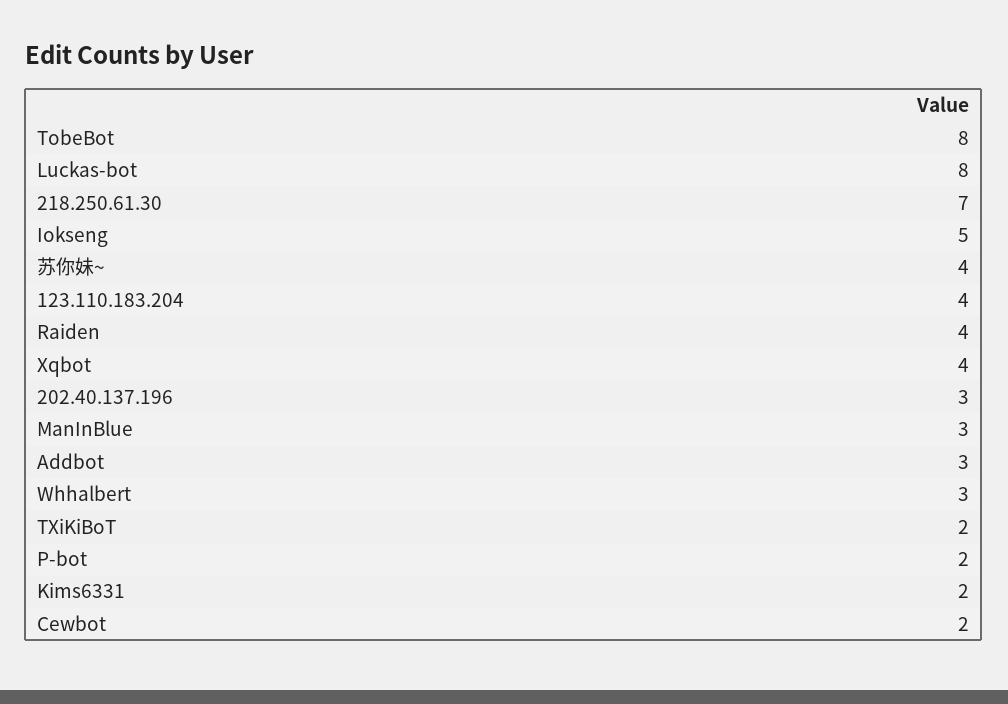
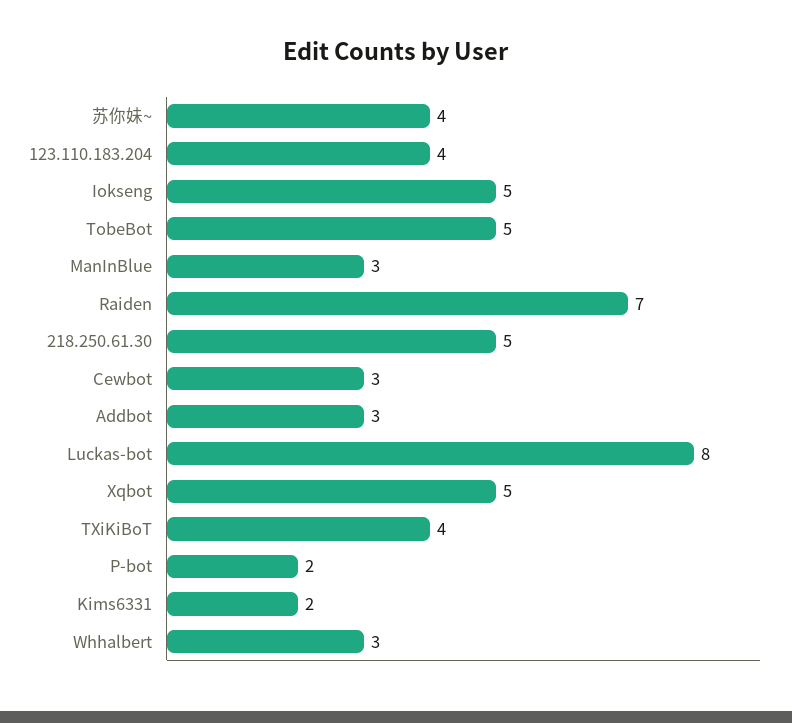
TobeBot: 8 -> 5
218.250.61.30: 7 -> 5
Raiden: 4 -> 7
Xqbot: 4 -> 5
202.40.137.196: 3 -> none
TXiKiBoT: 2 -> 4
Cewbot: 2 -> 3

